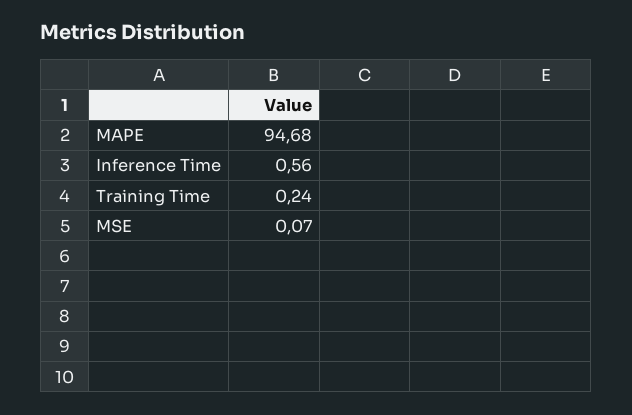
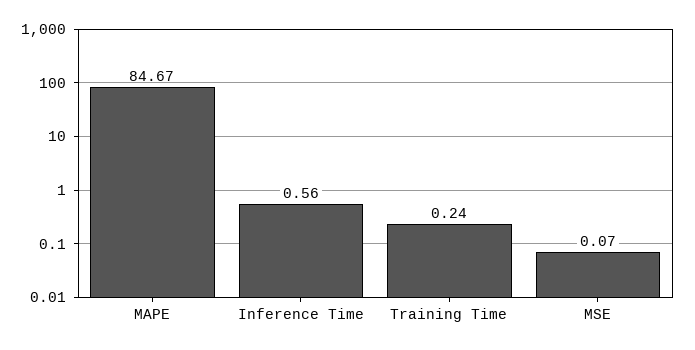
MAPE: 94.68 -> 84.67

